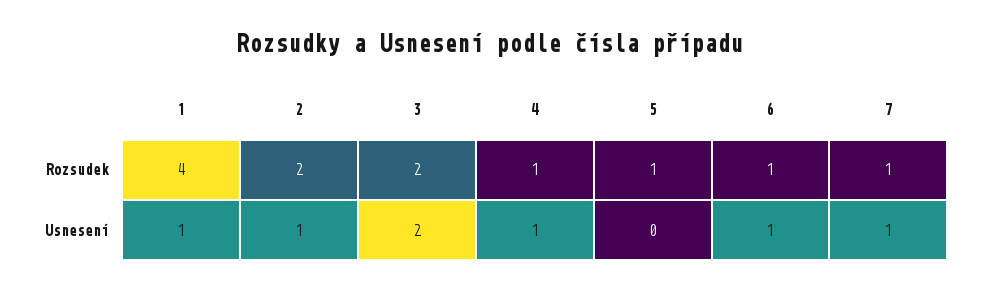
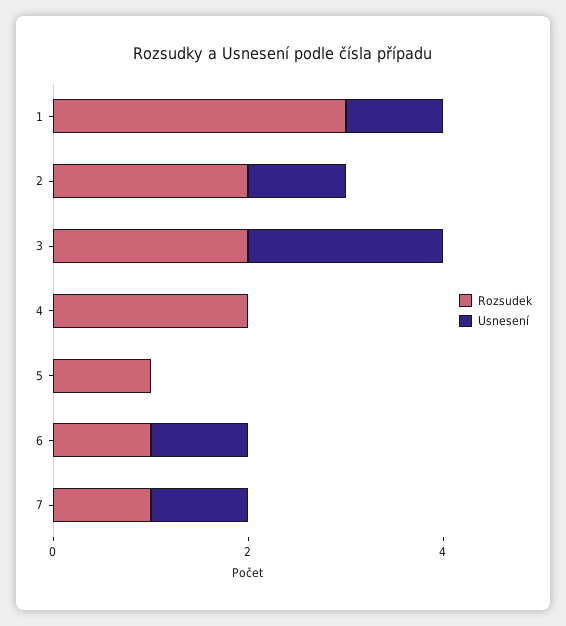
Rozsudek, 1: 4 -> 3
Rozsudek, 4: 1 -> 2
Usnesení, 4: 1 -> 0

